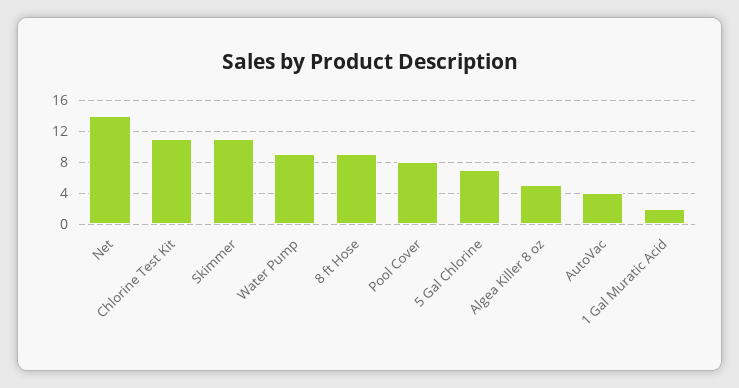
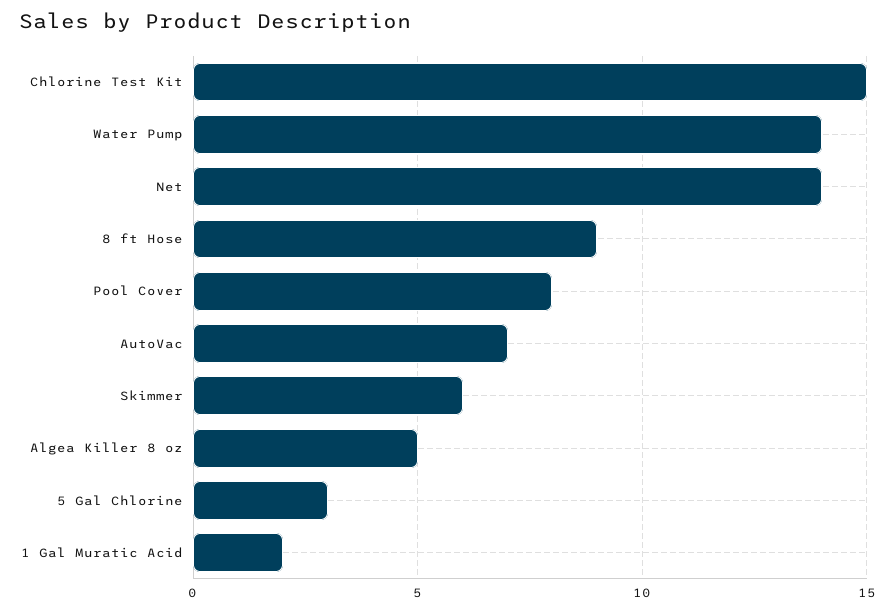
Chlorine Test Kit: 11 -> 15
Skimmer: 11 -> 6
Water Pump: 9 -> 14
5 Gal Chlorine: 7 -> 3
AutoVac: 4 -> 7

